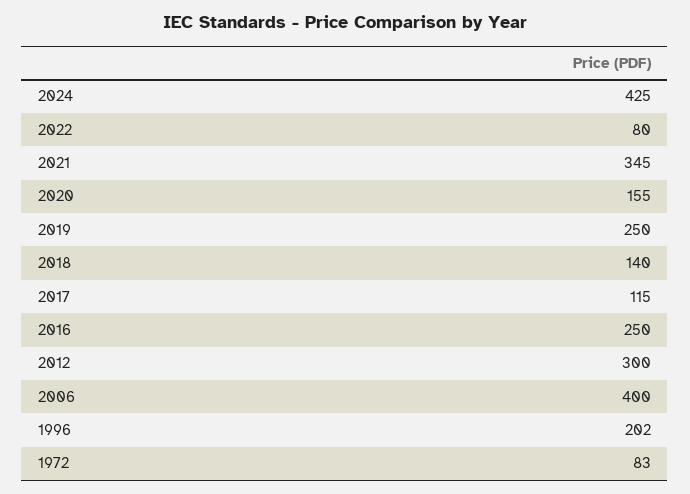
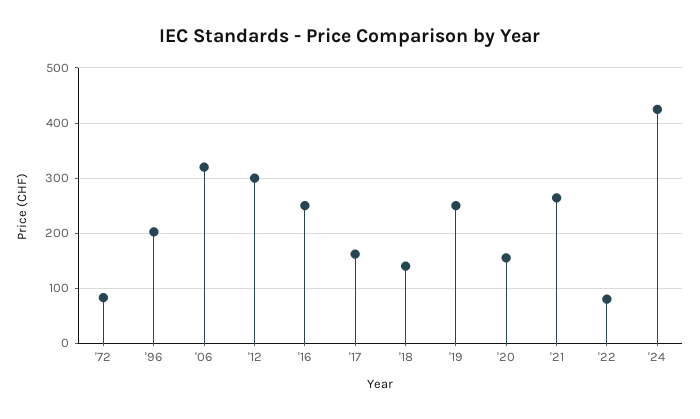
2021: 345 -> 260
2017: 115 -> 160
2006: 400 -> 320

